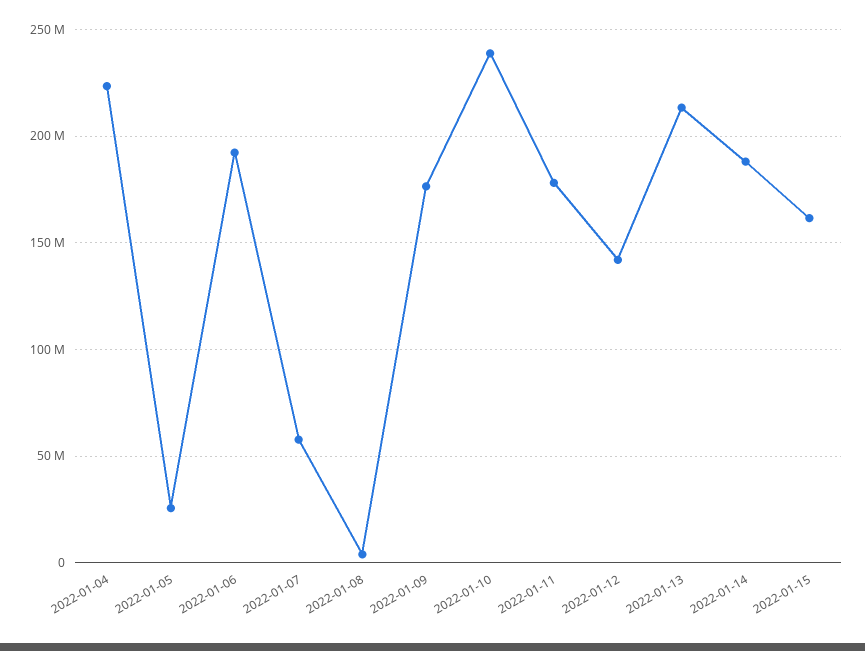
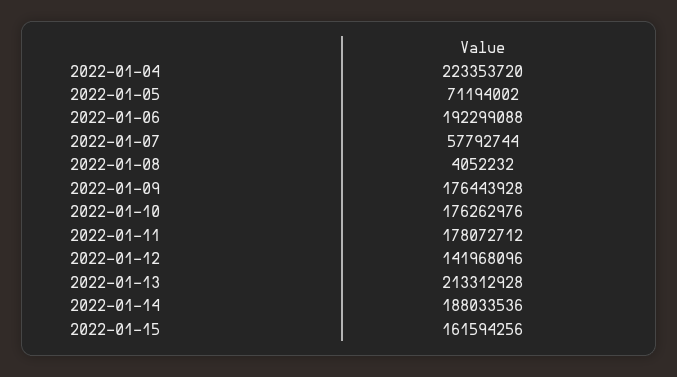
2022-01-05: 25000000 -> 71194002
2022-01-10: 240000000 -> 176262976

